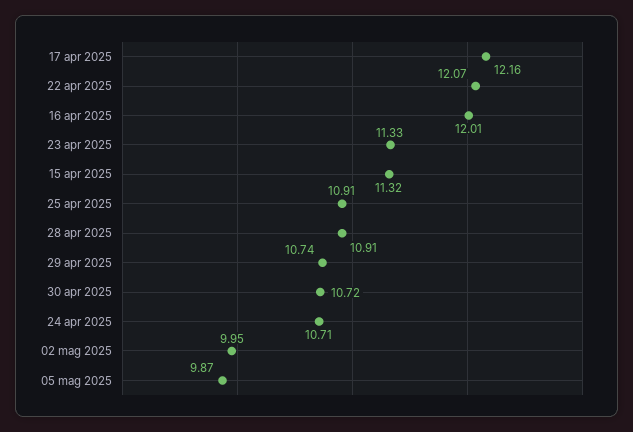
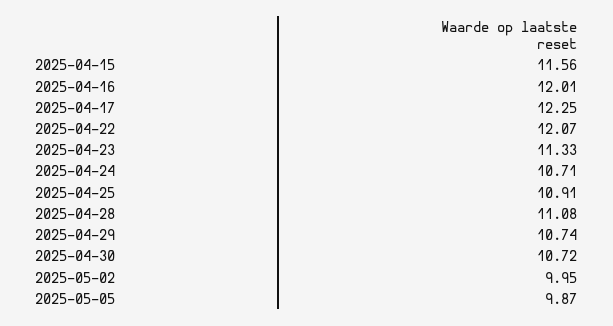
17 apr 2025: 12.16 -> 12.25
15 apr 2025: 11.32 -> 11.56
28 apr 2025: 10.91 -> 11.08

